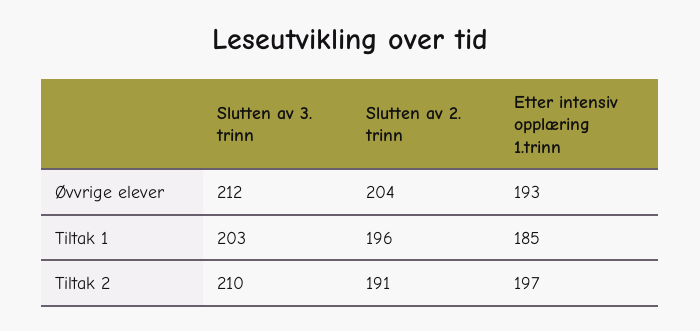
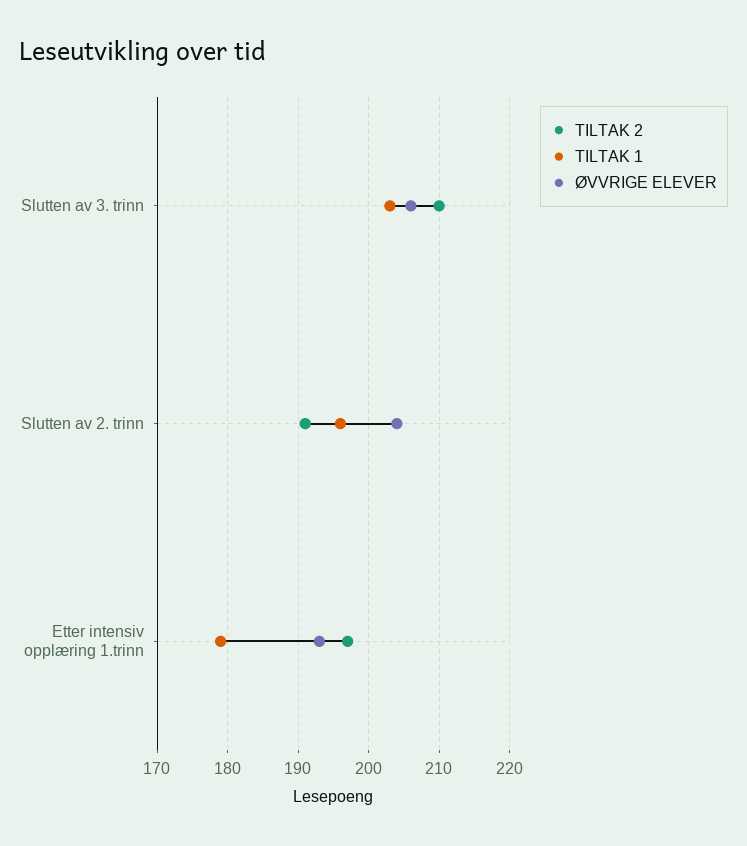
Øvvrige elever, Slutten av 3. trinn: 212 -> 206
Tiltak 1, Etter intensiv opplæring 1.trinn: 185 -> 179

